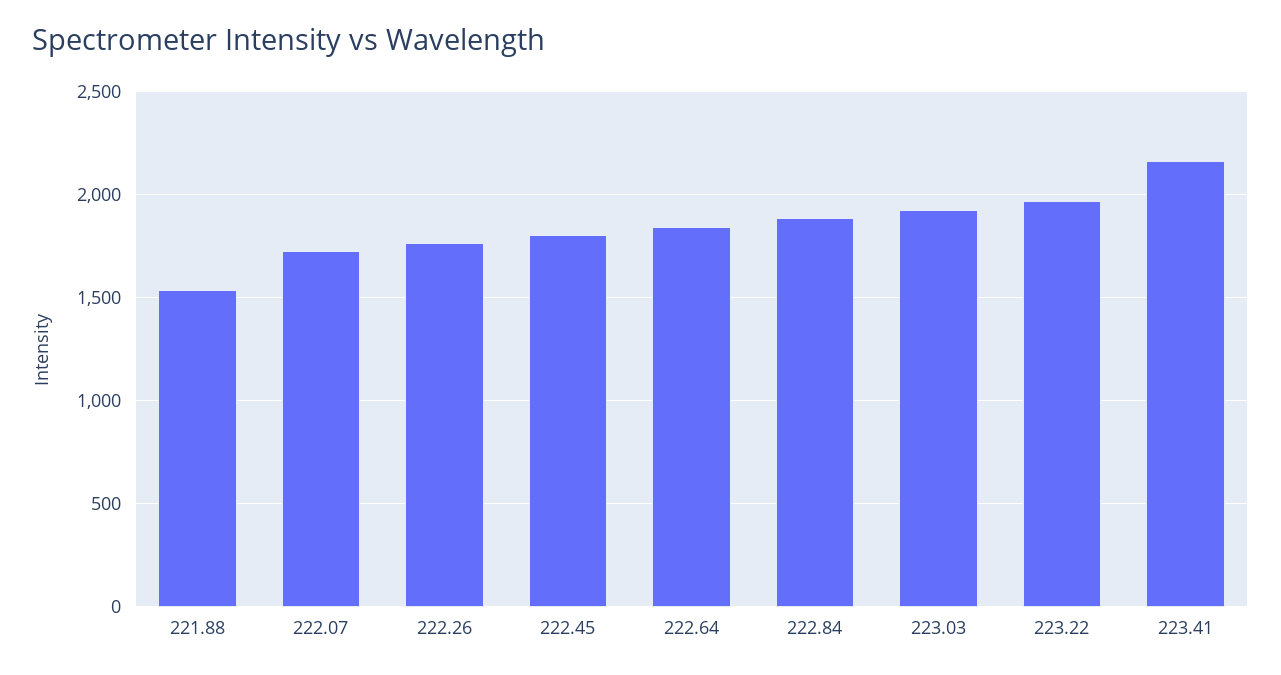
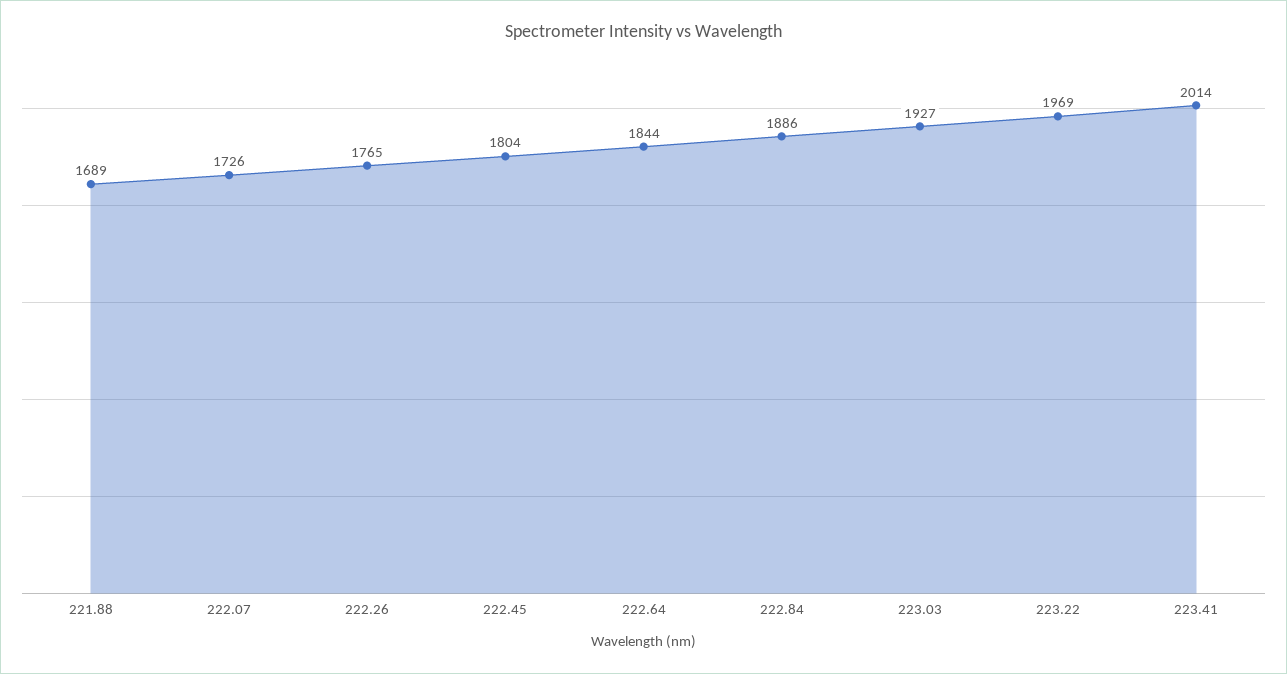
221.88: 1550 -> 1689
223.41: 2150 -> 2014

